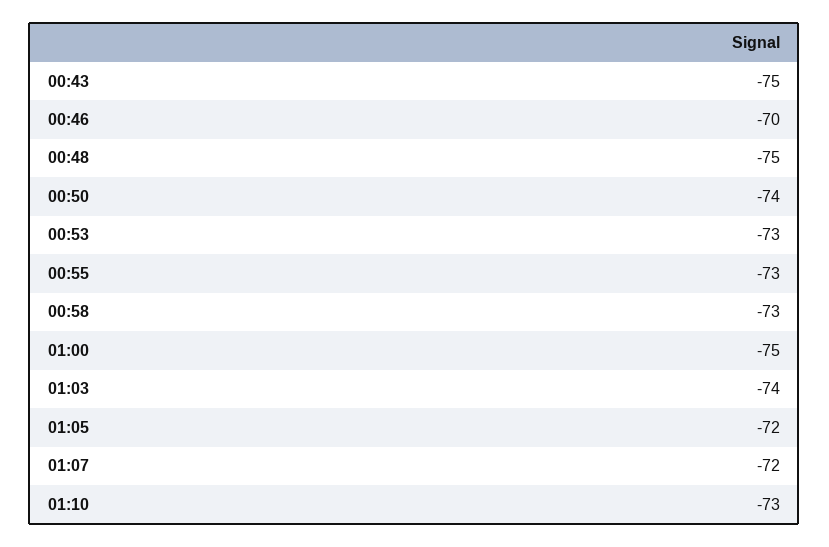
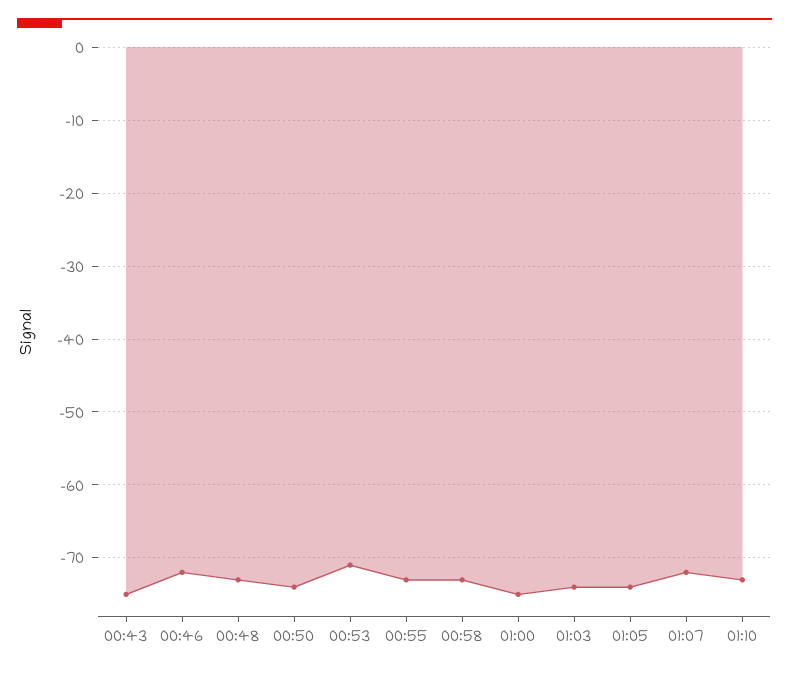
00:46: -70 -> -72
00:48: -75 -> -73
00:53: -73 -> -71
01:05: -72 -> -74

